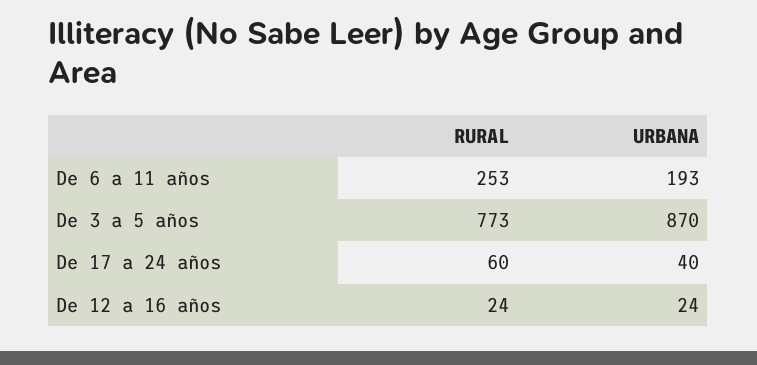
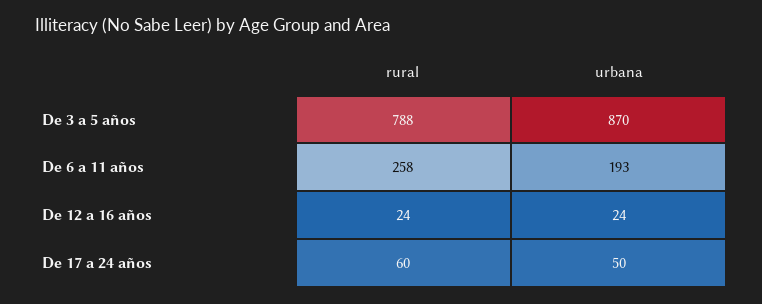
RURAL, De 6 a 11 años: 253 -> 258
RURAL, De 3 a 5 años: 773 -> 788
URBANA, De 17 a 24 años: 40 -> 50

